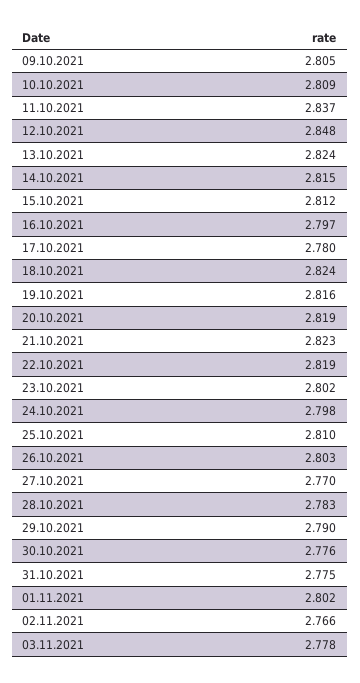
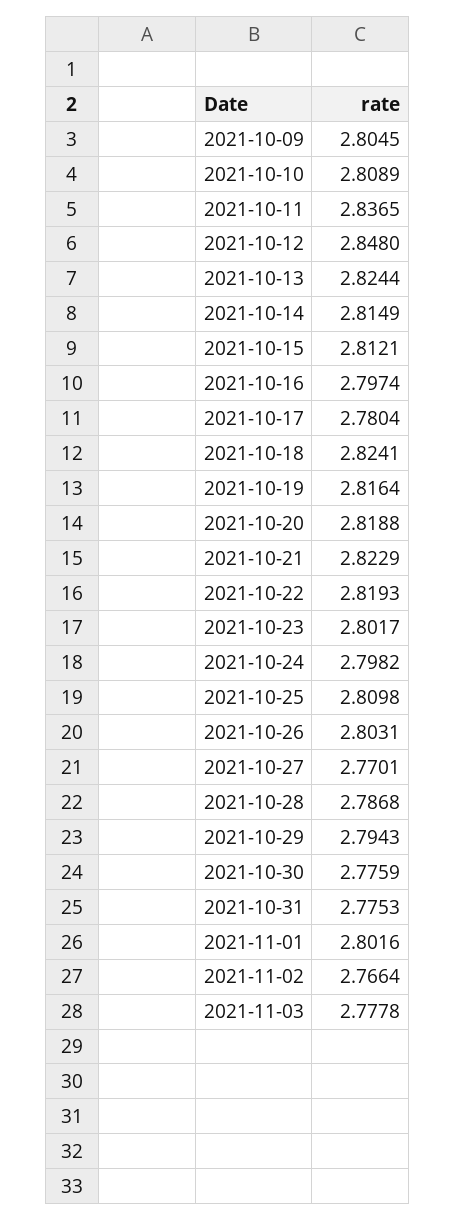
28.10.2021: 2.783 -> 2.7868
29.10.2021: 2.79 -> 2.7943

